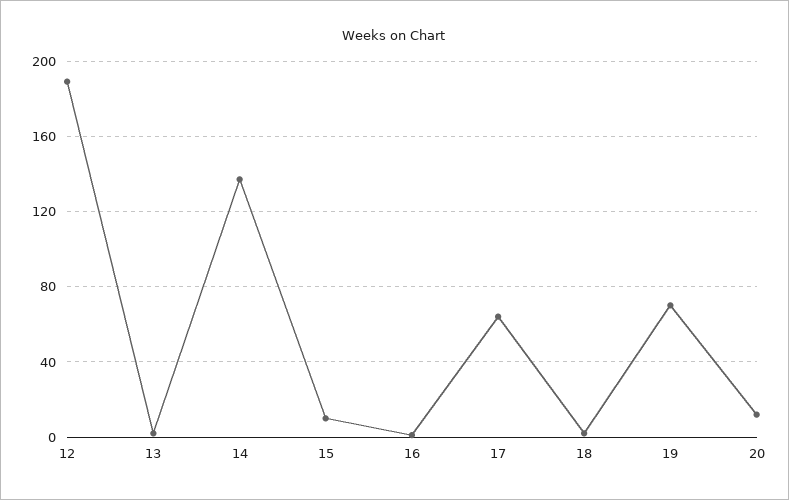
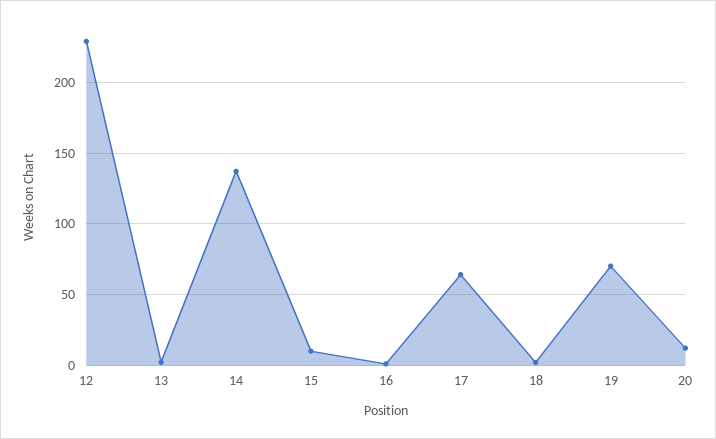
12: 190 -> 230

